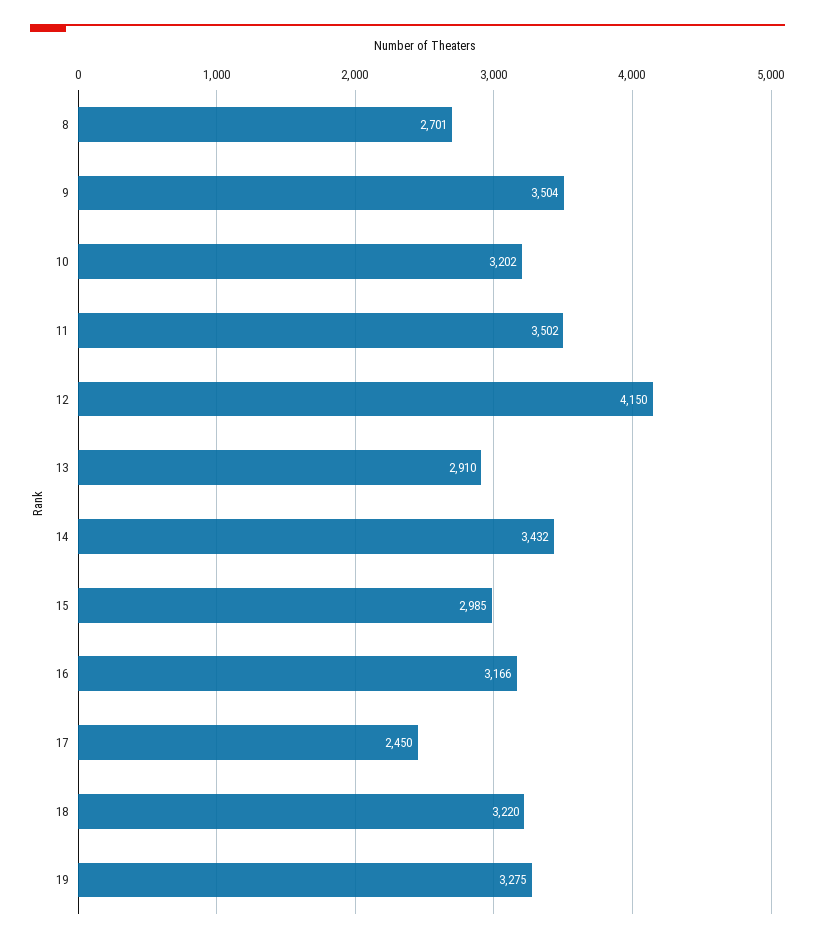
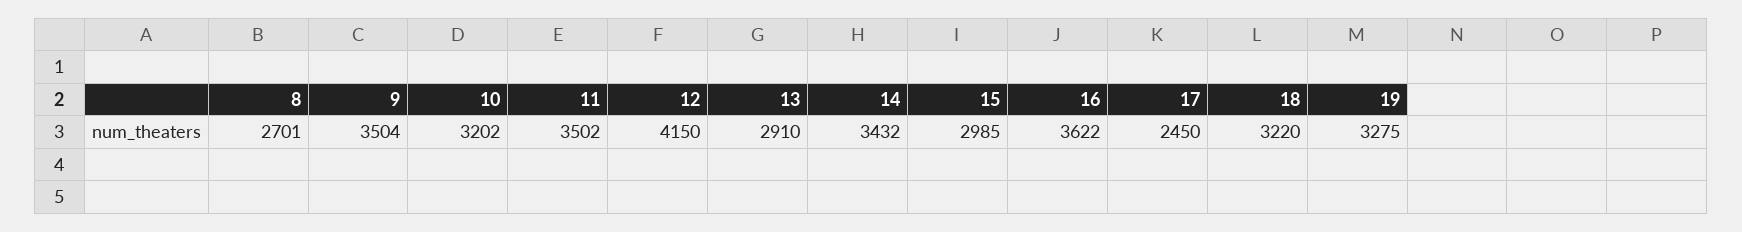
16: 3166 -> 3622

